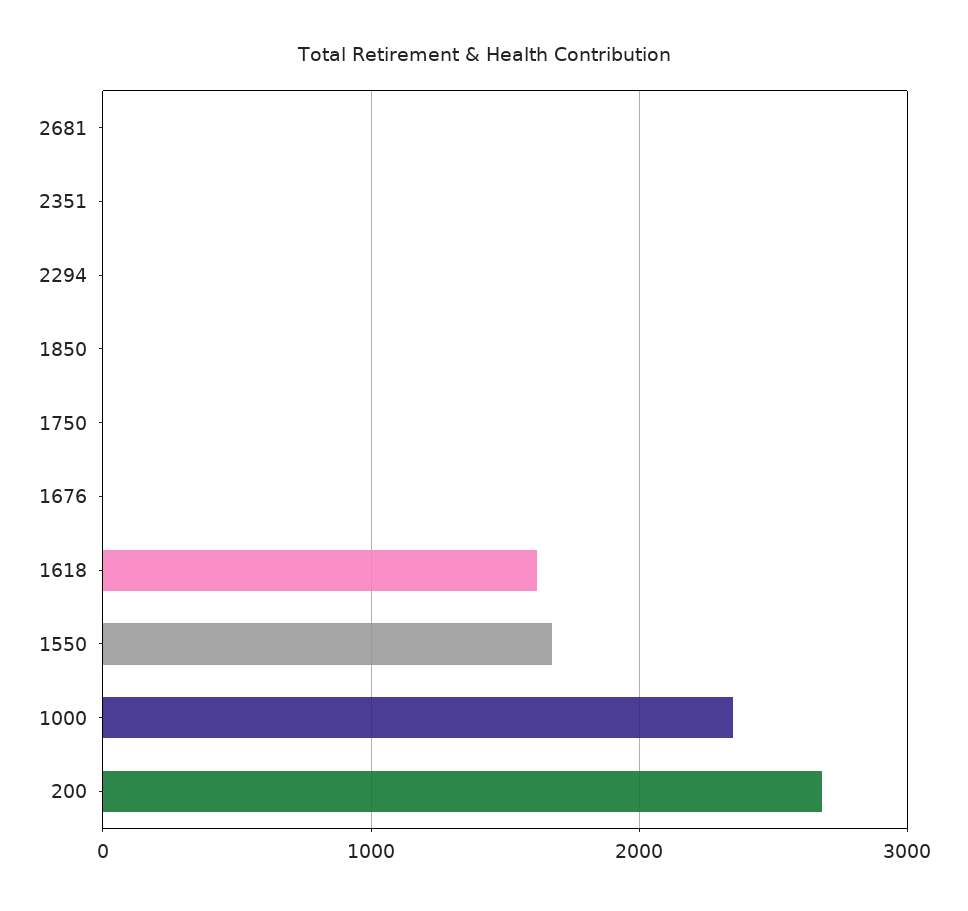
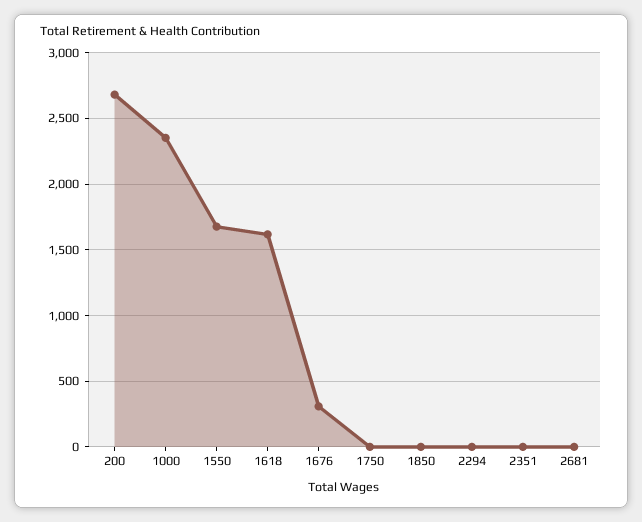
1676: 0 -> 300

